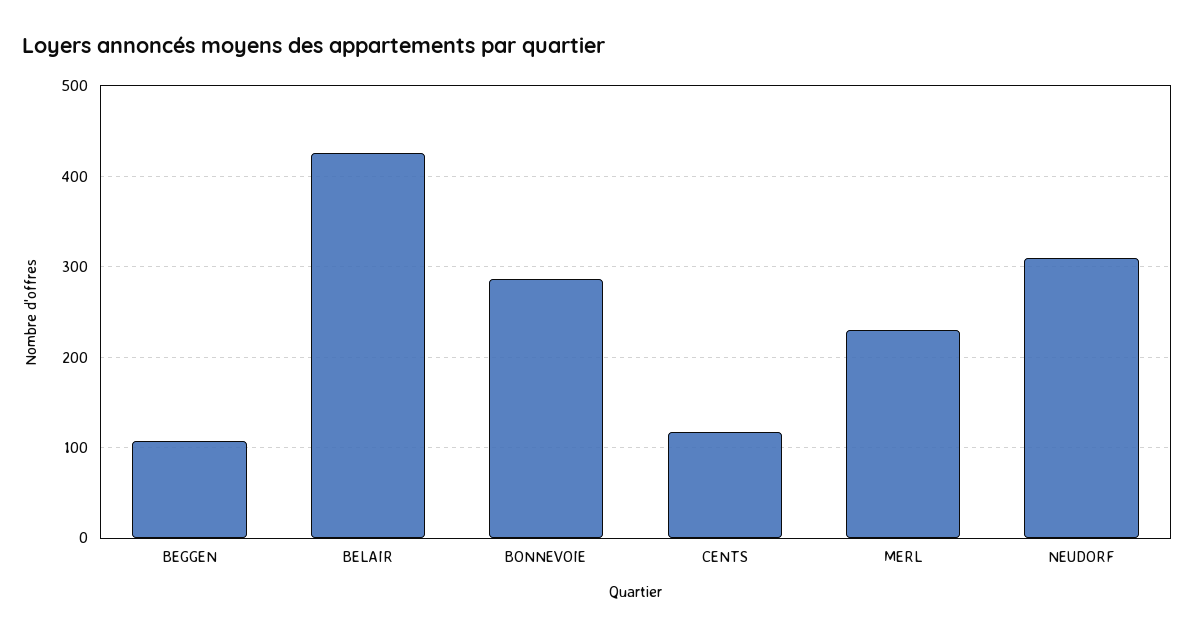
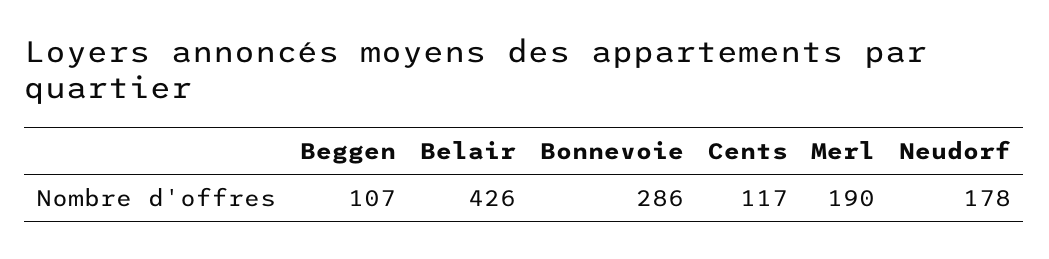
MERL: 230 -> 190
NEUDORF: 310 -> 178

